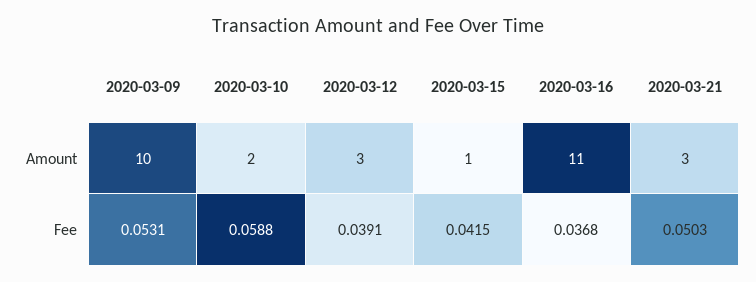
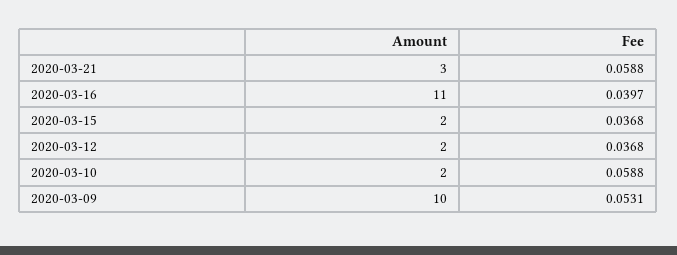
2020-03-12, Amount: 3 -> 2
2020-03-15, Amount: 1 -> 2
2020-03-12, Fee: 0.0391 -> 0.0368
2020-03-15, Fee: 0.0415 -> 0.0368
2020-03-16, Fee: 0.0368 -> 0.0397
2020-03-21, Fee: 0.0503 -> 0.0588

